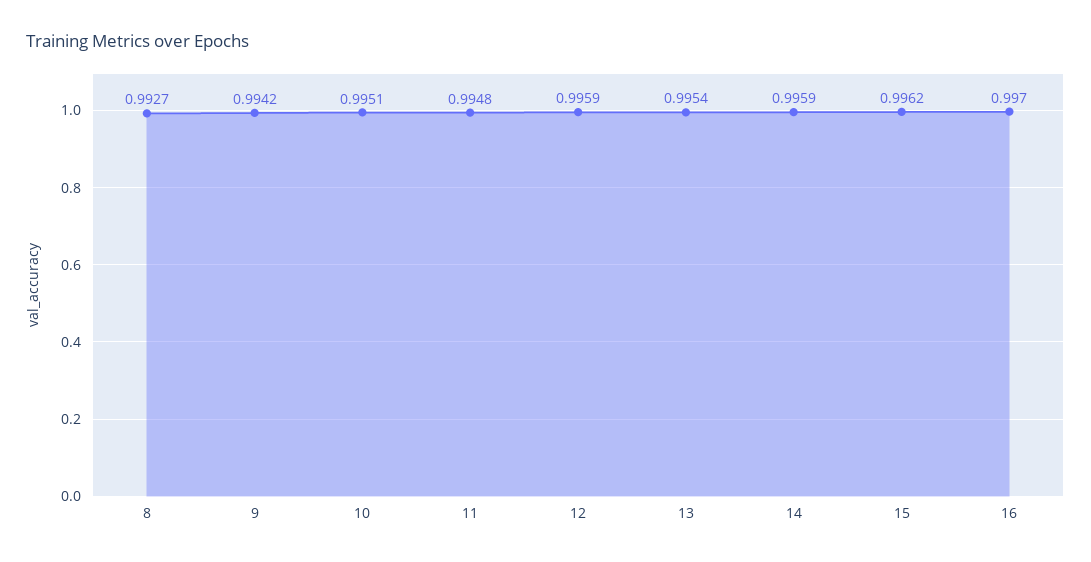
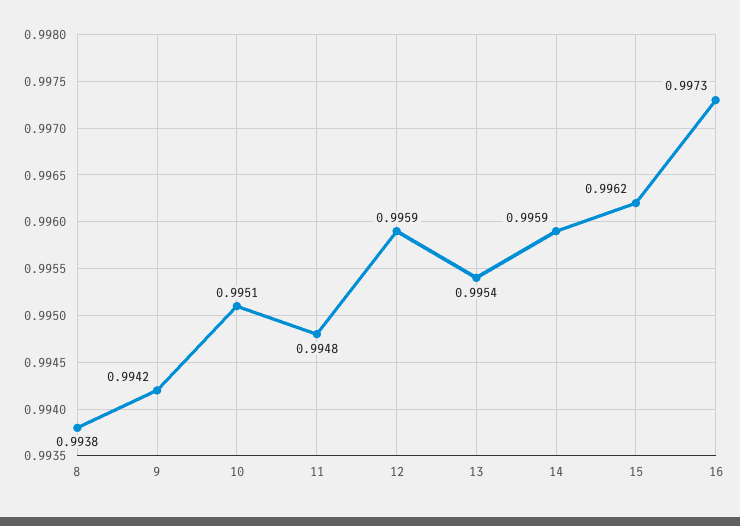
8: 0.9927 -> 0.9938
16: 0.997 -> 0.9973

